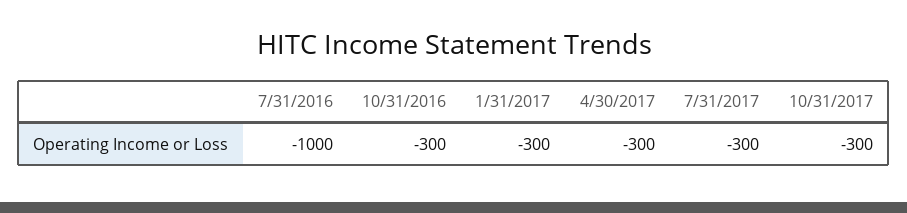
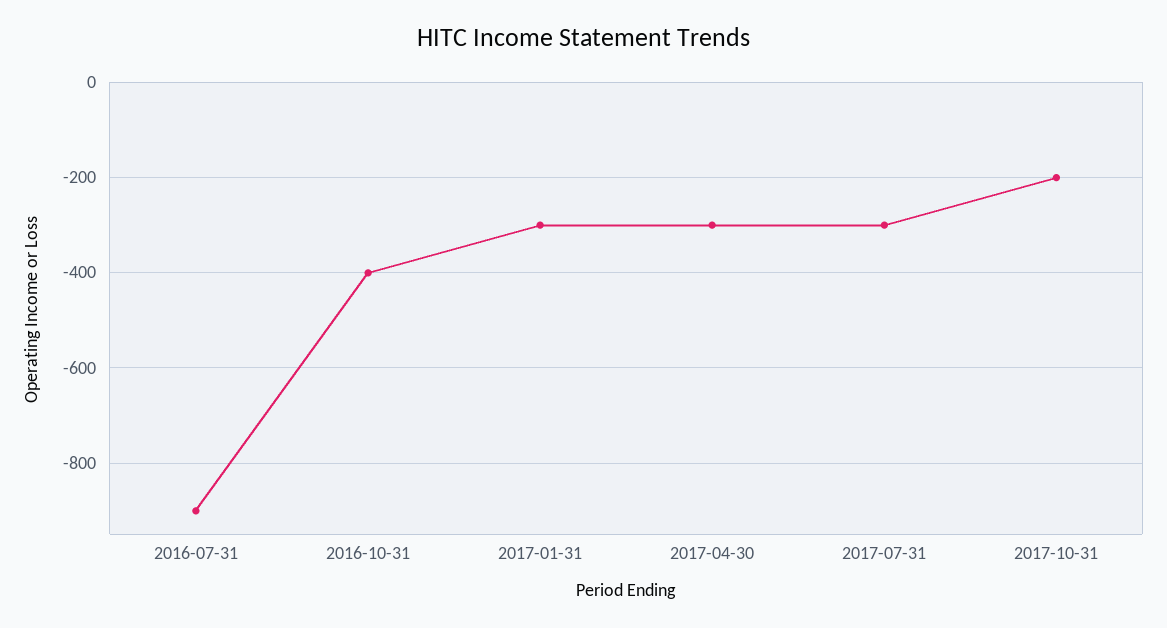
7/31/2016: -1000 -> -900
10/31/2016: -300 -> -400
10/31/2017: -300 -> -200

